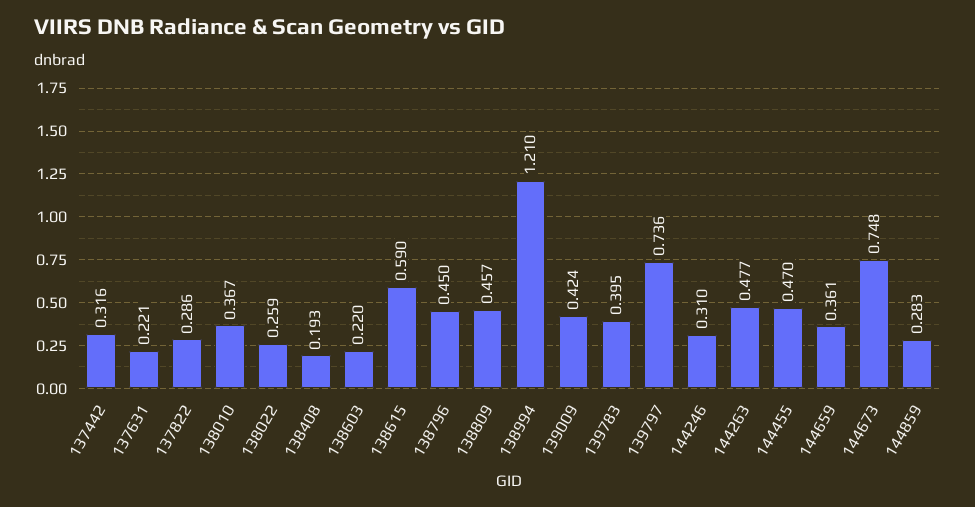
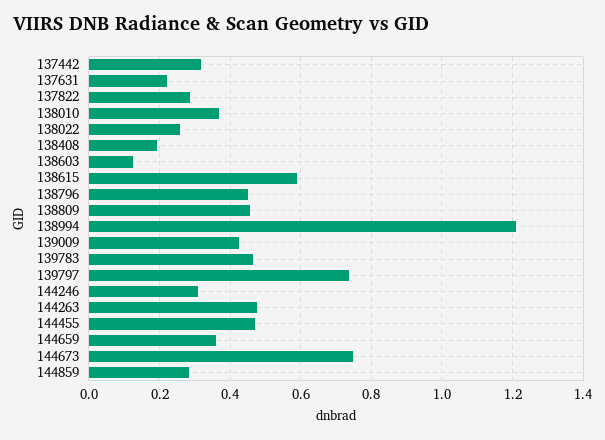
138603: 0.22 -> 0.12
139783: 0.395 -> 0.46

